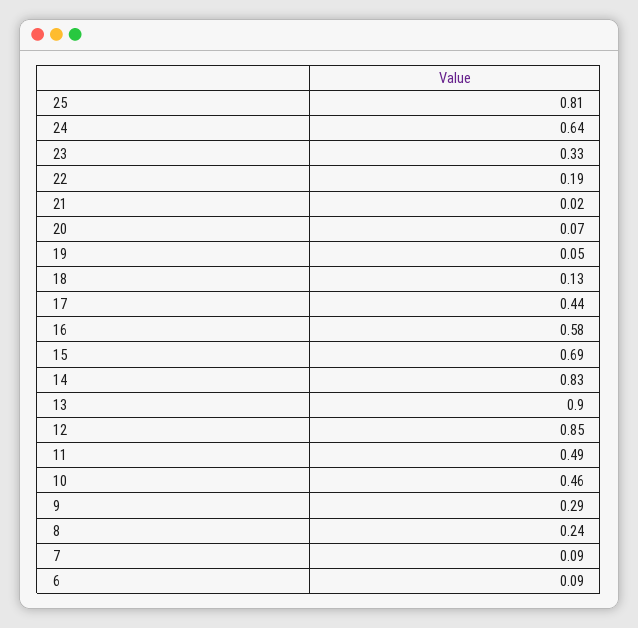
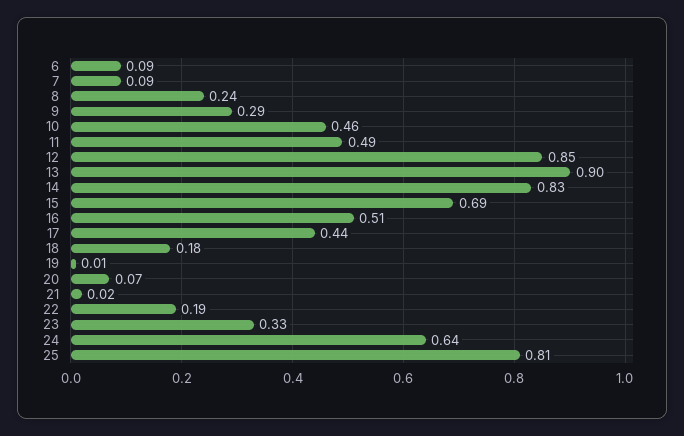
19: 0.05 -> 0.01
18: 0.13 -> 0.18
16: 0.58 -> 0.51

